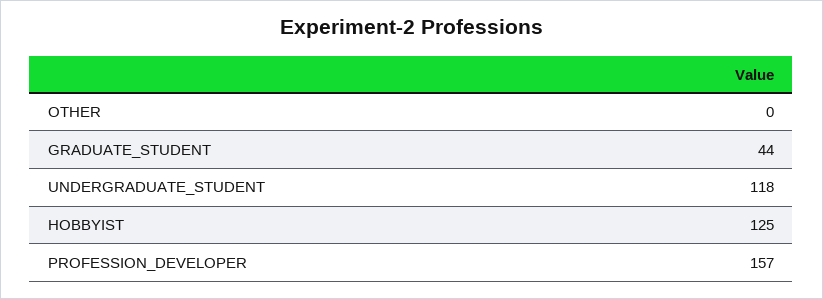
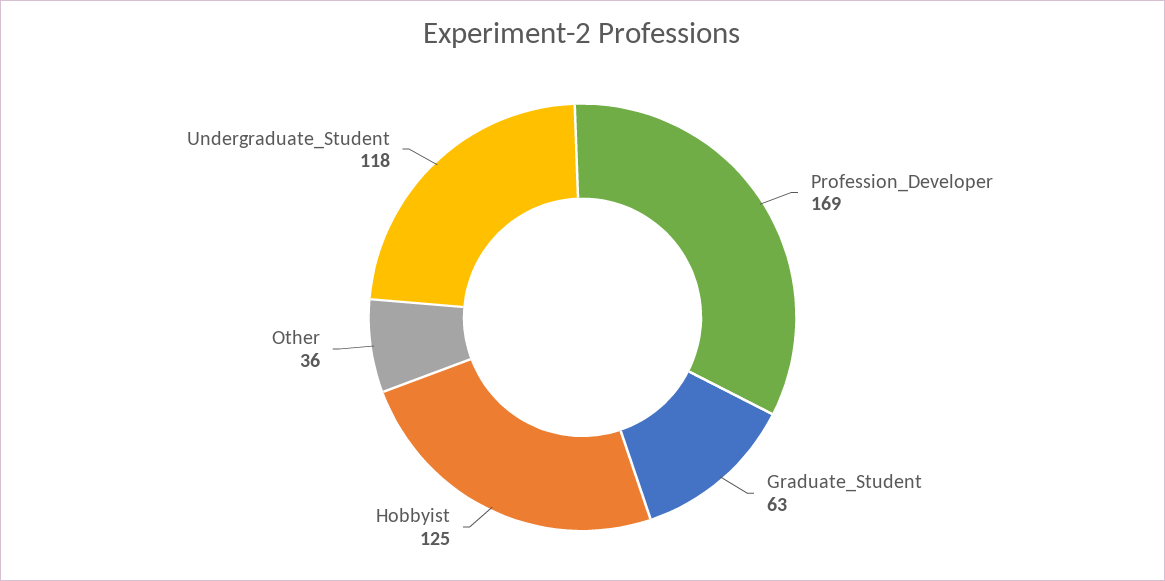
OTHER: 0 -> 36
GRADUATE_STUDENT: 44 -> 63
PROFESSION_DEVELOPER: 157 -> 169

